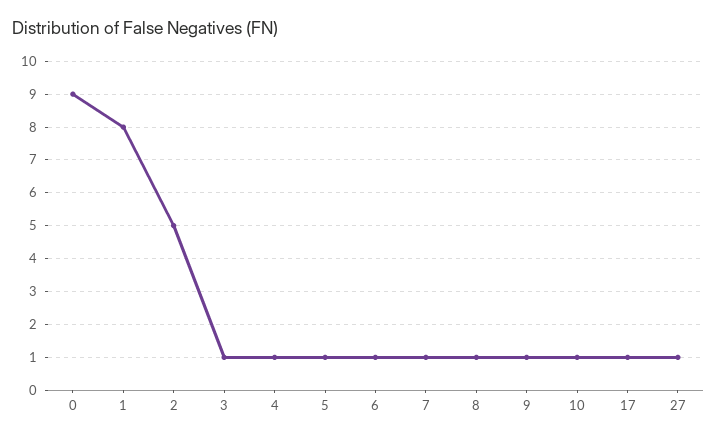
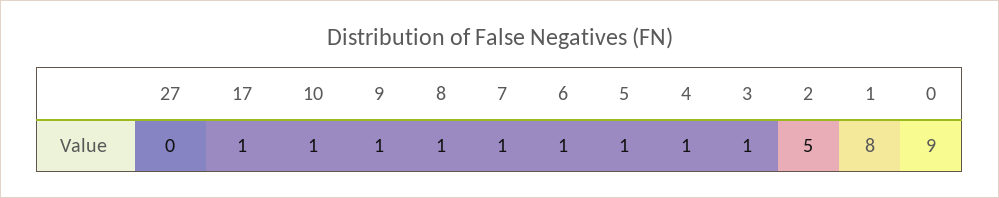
27: 1 -> 0

